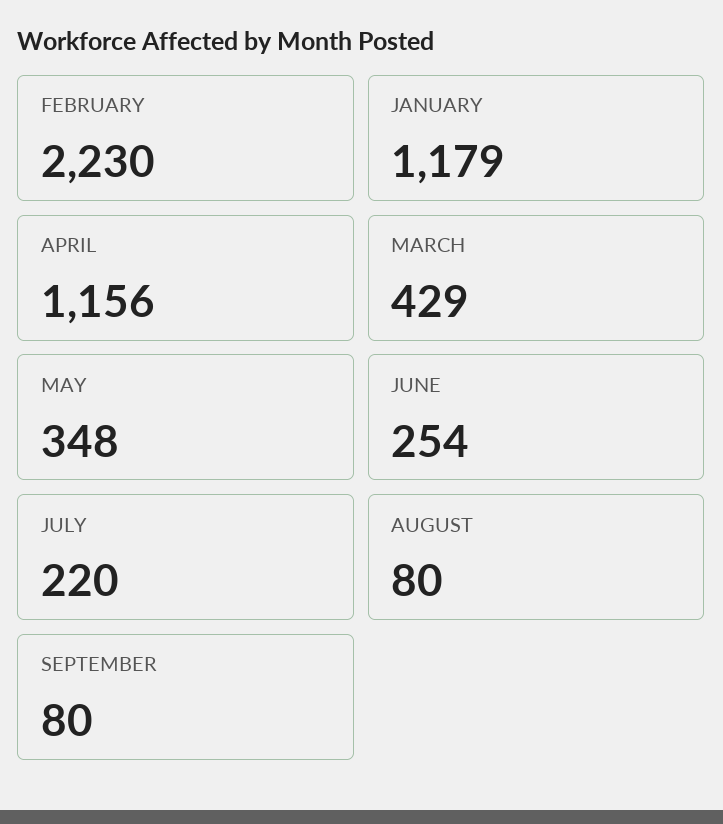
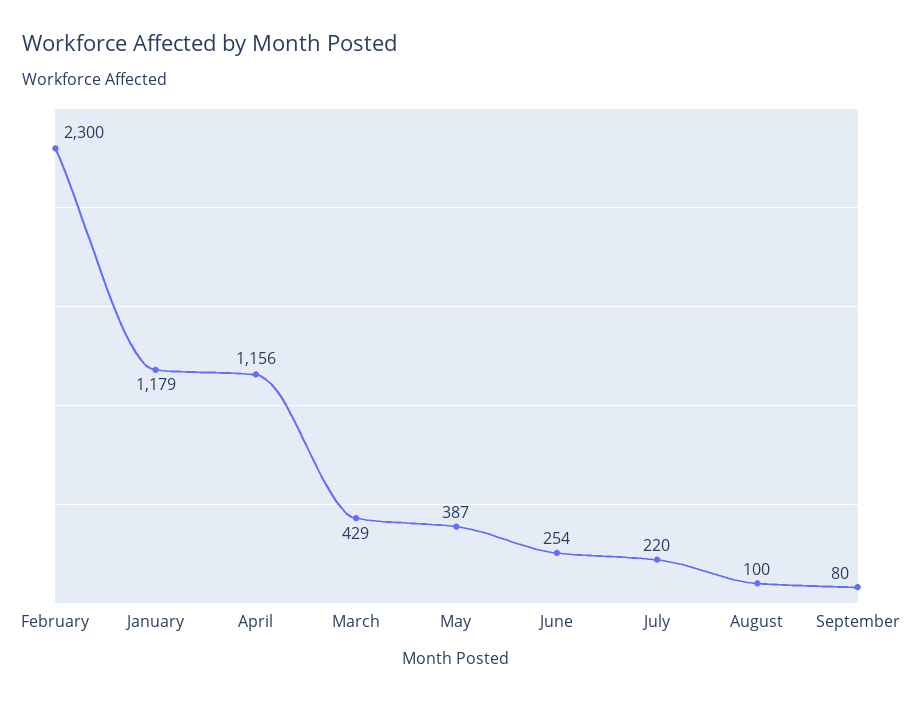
FEBRUARY: 2230 -> 2300
MAY: 348 -> 387
AUGUST: 80 -> 100

